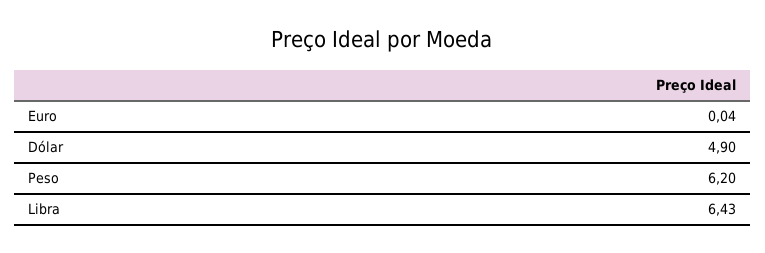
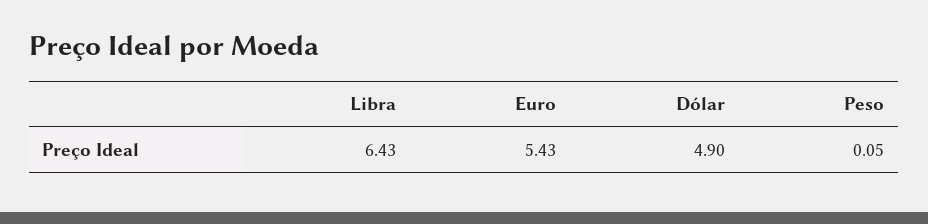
Euro: 0.04 -> 5.43
Peso: 6.2 -> 0.05

